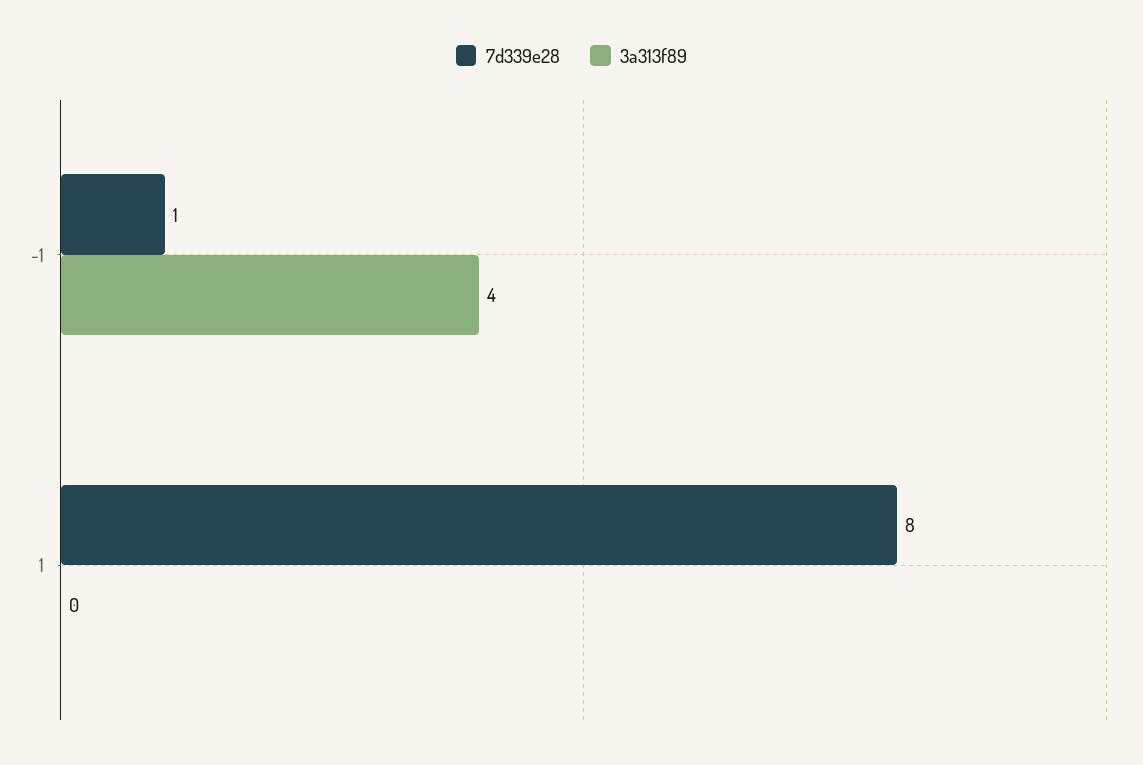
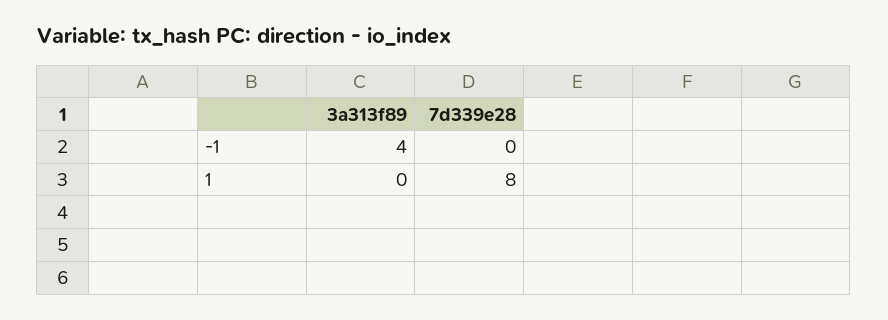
7d339e28, -1: 1 -> 0

